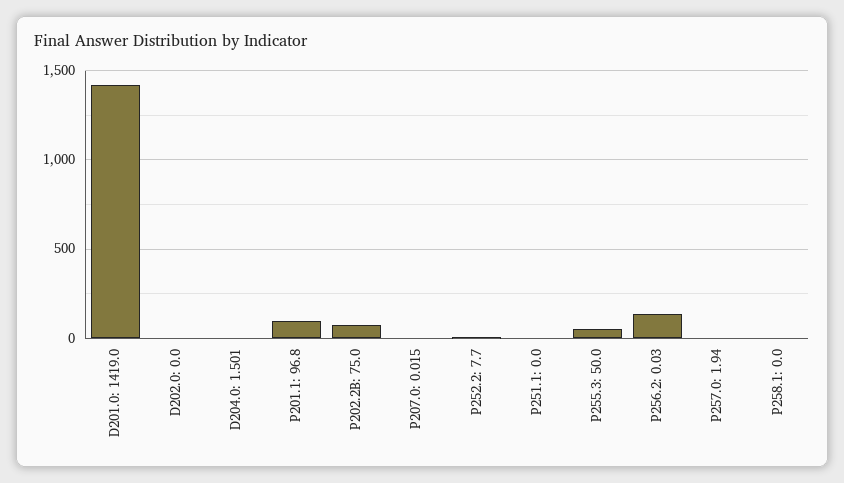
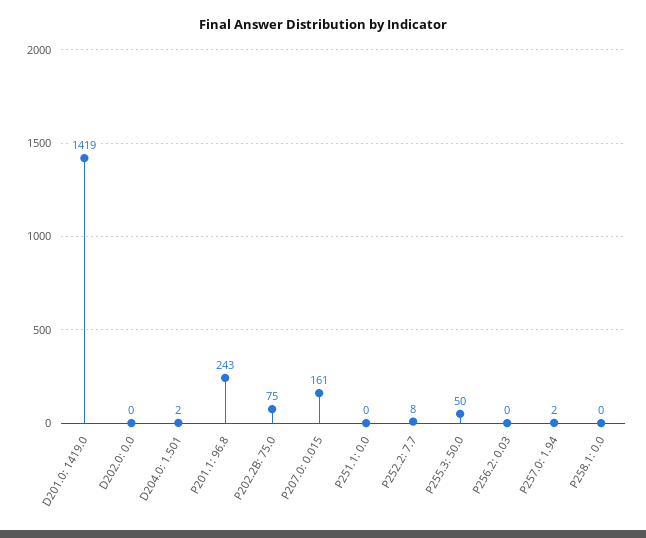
P201.1: 96.8: 100 -> 243
P207.0: 0.015: 0 -> 161
P256.2: 0.03: 150 -> 0

